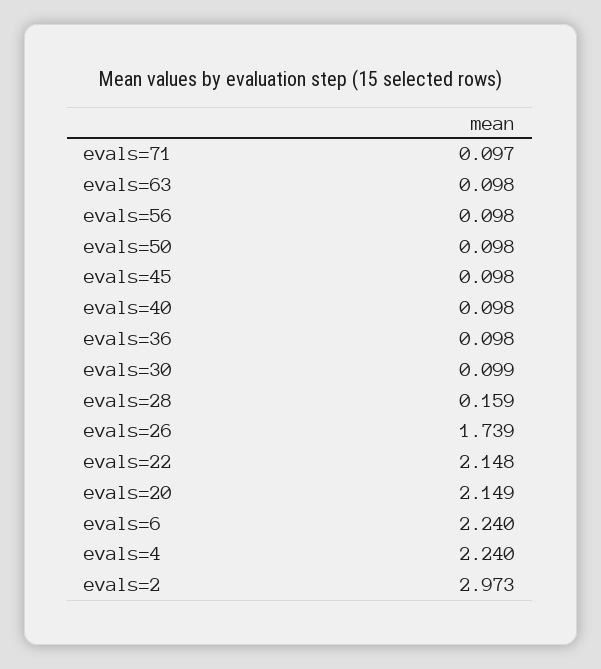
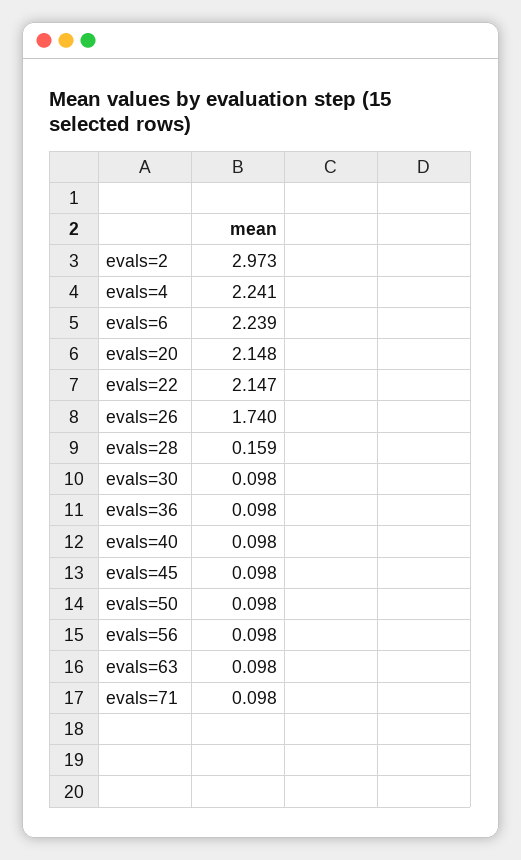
evals=71: 0.097 -> 0.098
evals=30: 0.099 -> 0.098
evals=26: 1.739 -> 1.74
evals=22: 2.148 -> 2.147
evals=20: 2.149 -> 2.148
evals=6: 2.24 -> 2.239
evals=4: 2.24 -> 2.241

